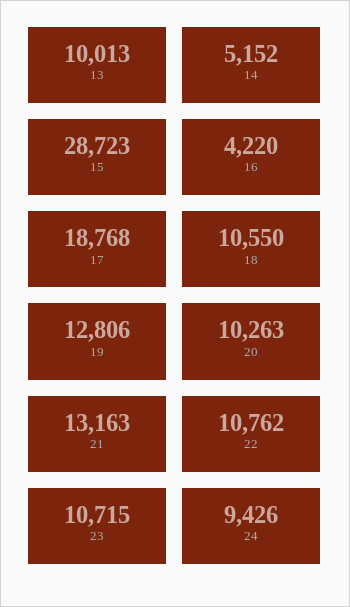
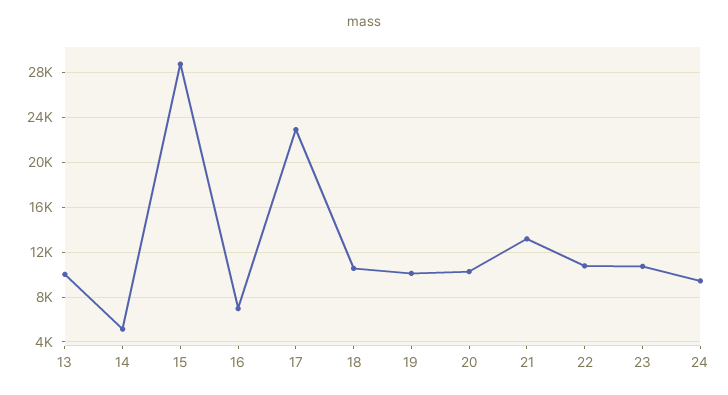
16: 4220 -> 7000
17: 18768 -> 23000
19: 12806 -> 10000

